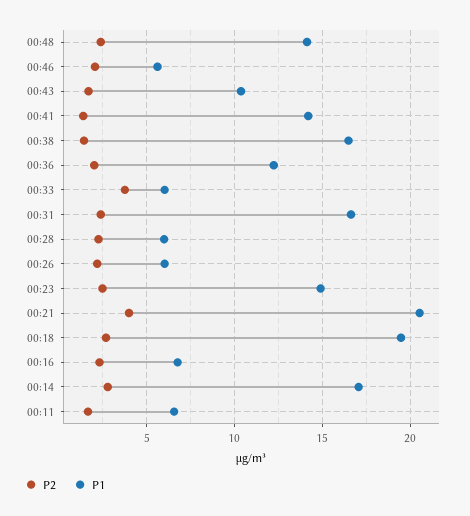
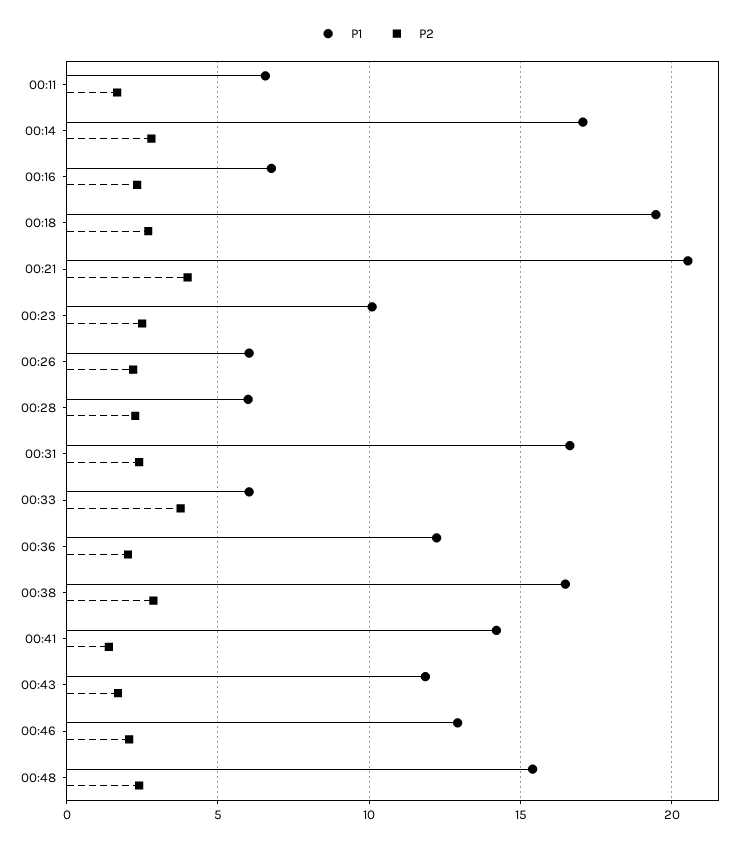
P1, 00:48: 14 -> 15.5
P1, 00:46: 5.5 -> 13
P1, 00:43: 10.5 -> 12
P2, 00:38: 1.5 -> 3
P1, 00:23: 15 -> 10

